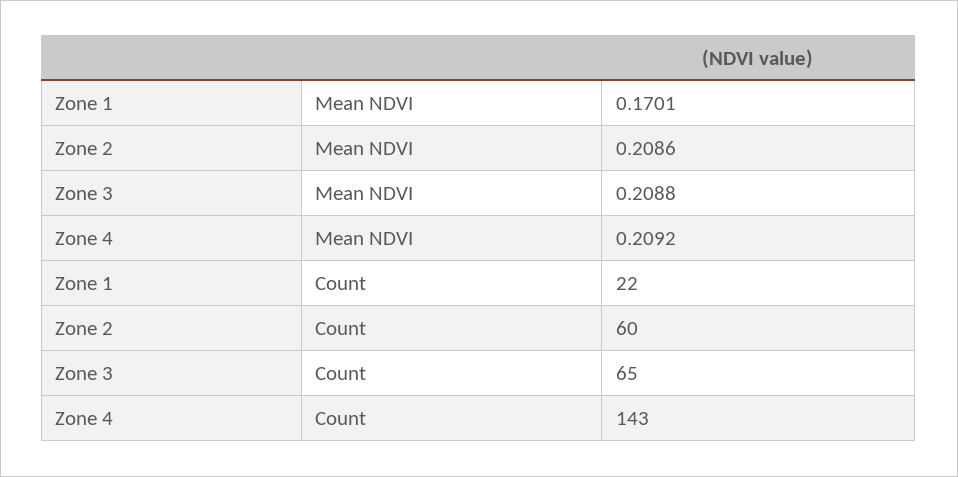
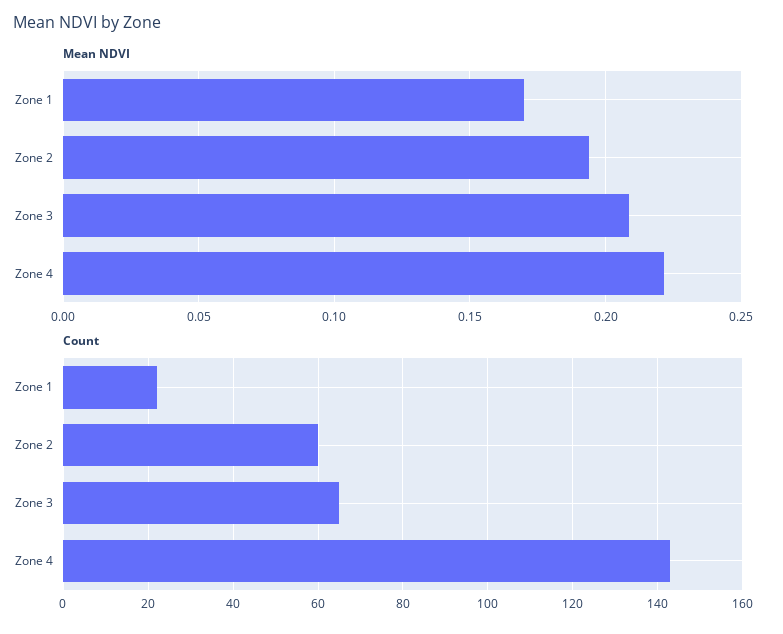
Mean NDVI, Zone 2: 0.2086 -> 0.195
Mean NDVI, Zone 4: 0.2092 -> 0.22

